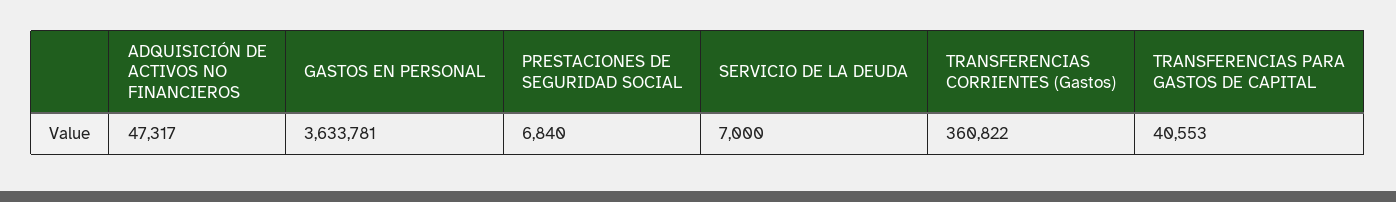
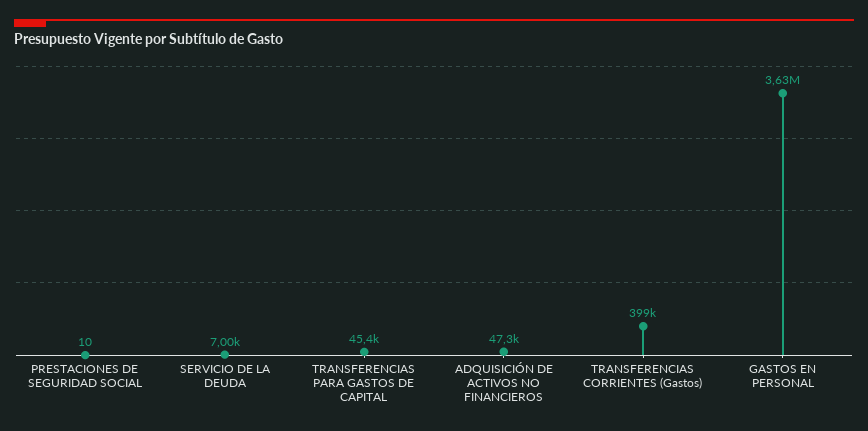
PRESTACIONES DE SEGURIDAD SOCIAL: 6840 -> 10
TRANSFERENCIAS CORRIENTES (Gastos): 360822 -> 399000
TRANSFERENCIAS PARA GASTOS DE CAPITAL: 40553 -> 45400

